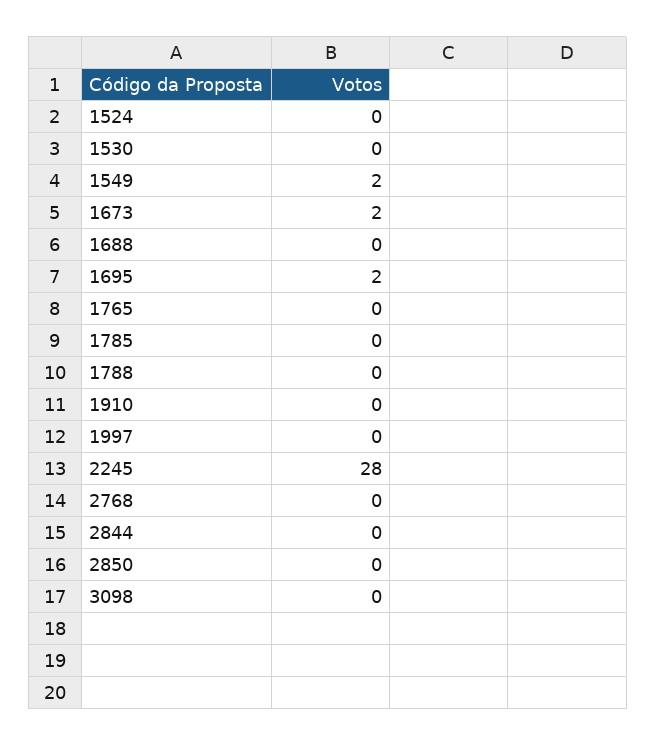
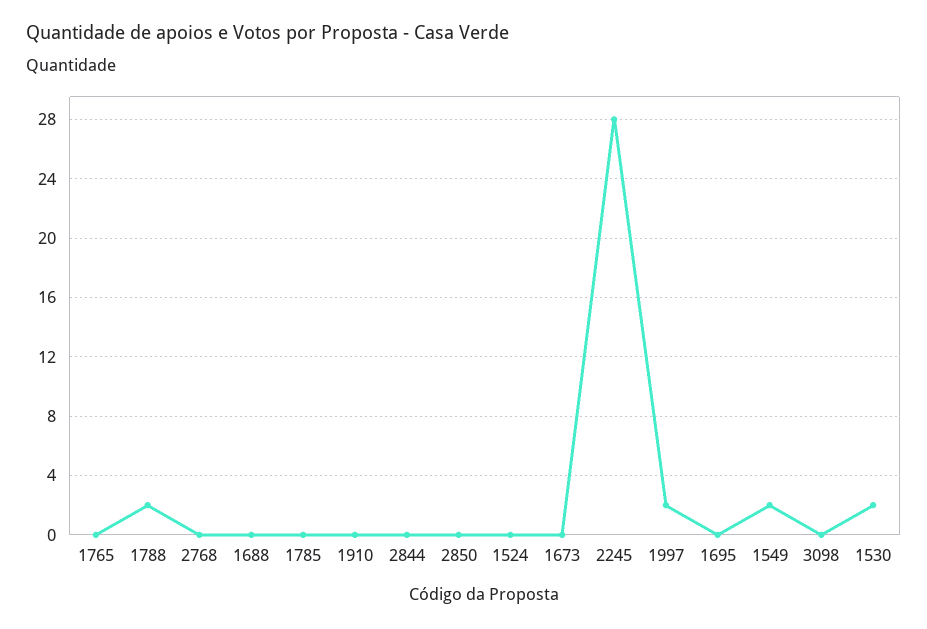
1530: 0 -> 2
1673: 2 -> 0
1695: 2 -> 0
1788: 0 -> 2
1997: 0 -> 2

